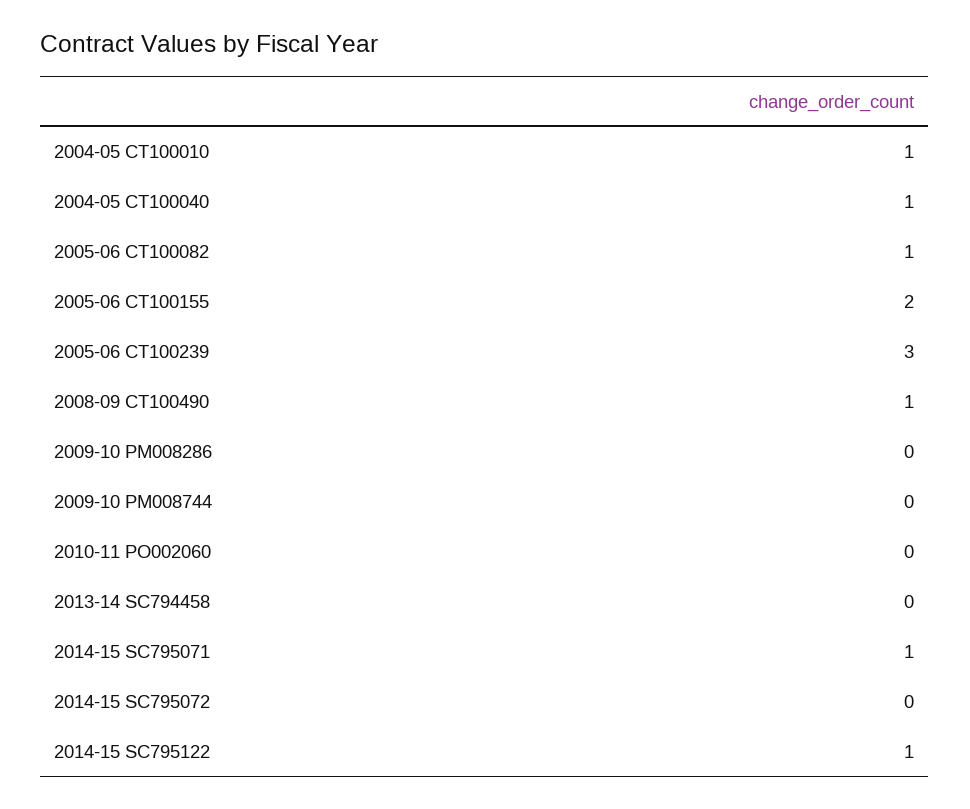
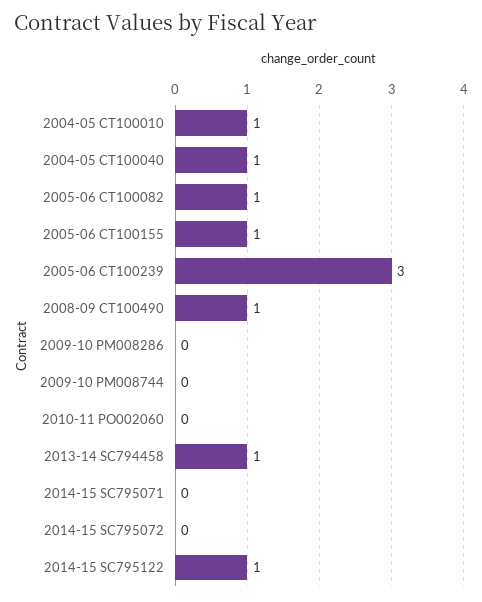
2005-06 CT100155: 2 -> 1
2013-14 SC794458: 0 -> 1
2014-15 SC795071: 1 -> 0

